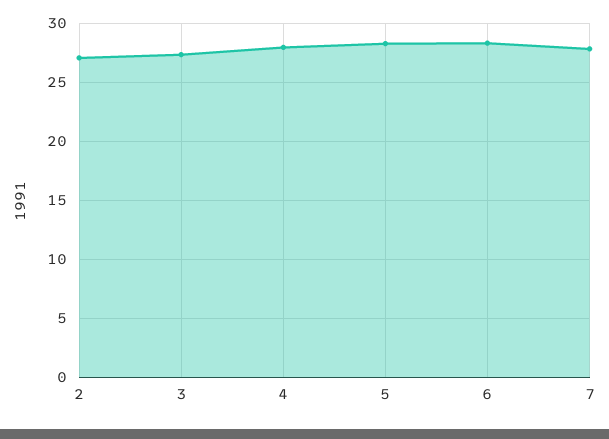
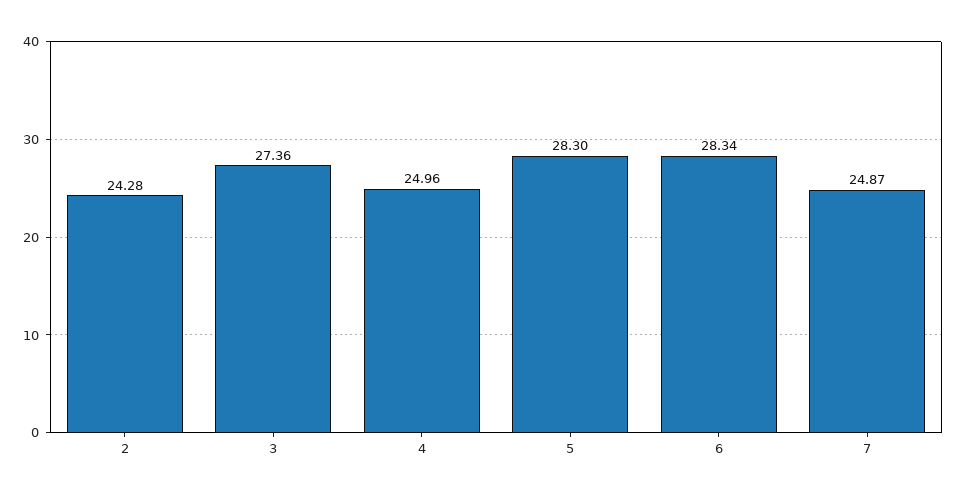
2: 27 -> 24.28
4: 28 -> 24.96
7: 28 -> 24.87

